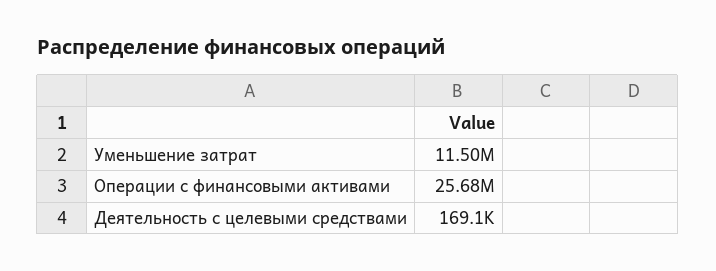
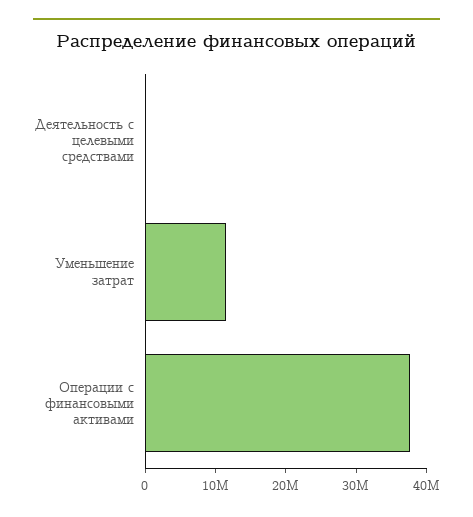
Операции с финансовыми активами: 25680000 -> 38000000

